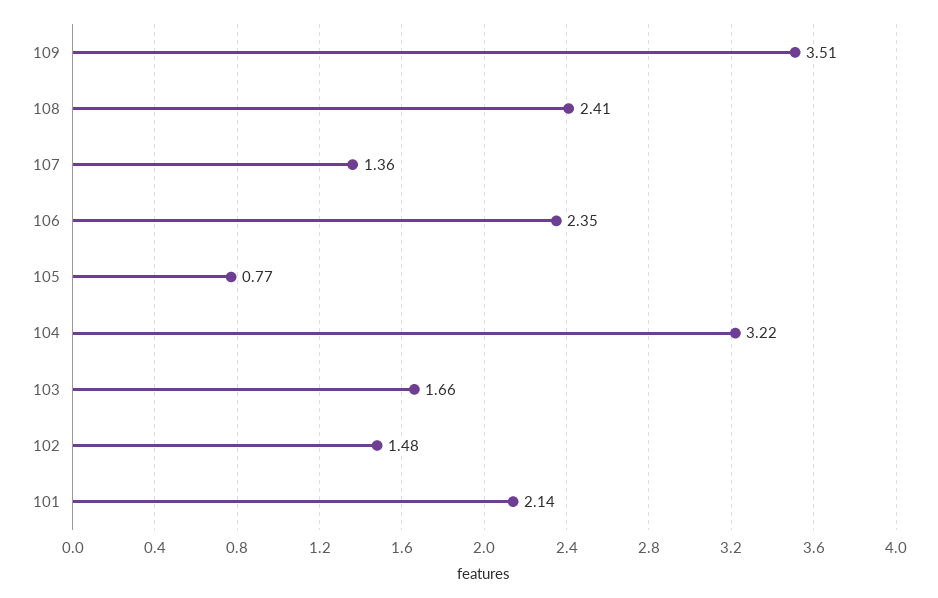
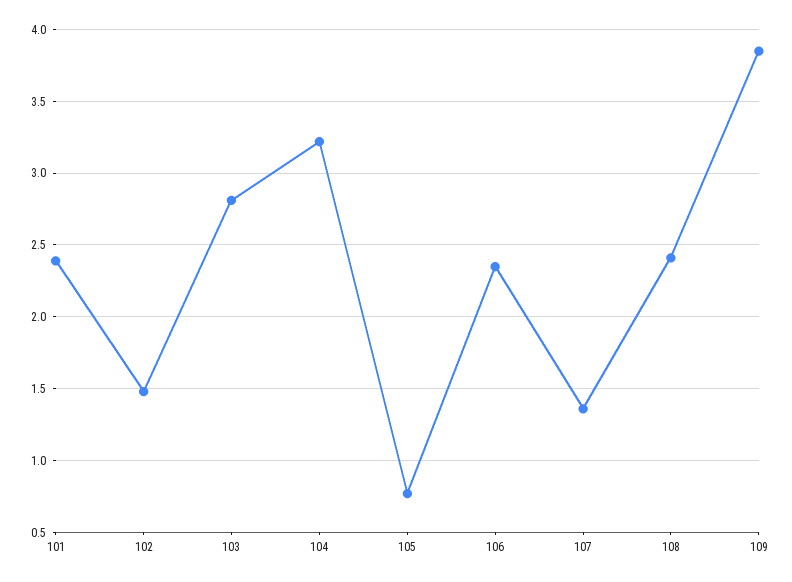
109: 3.51 -> 3.85
103: 1.66 -> 2.8
101: 2.14 -> 2.4

